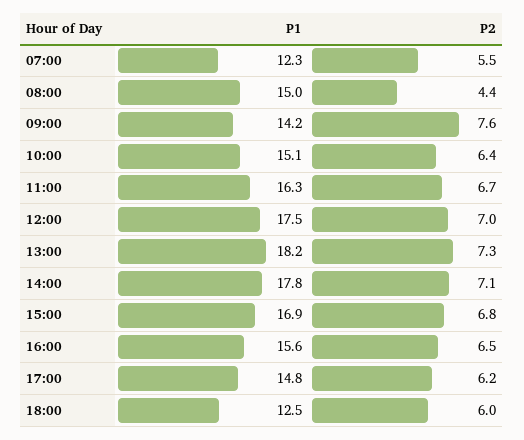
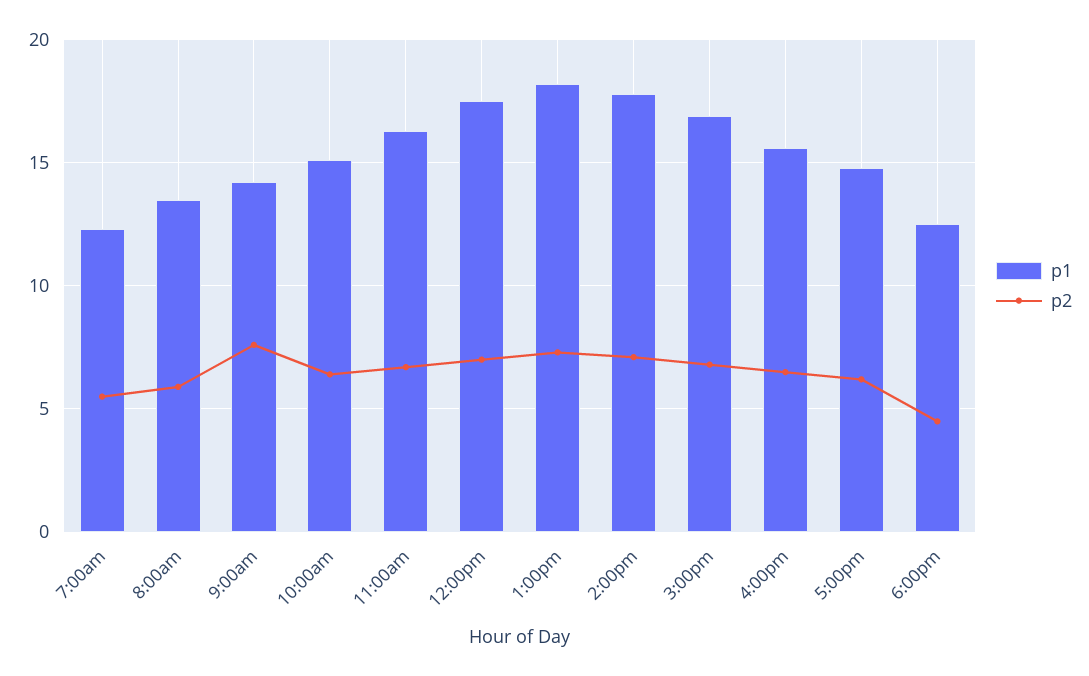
P1, 08:00: 15 -> 13.5
P2, 08:00: 4.4 -> 6
P2, 18:00: 6 -> 4.5

